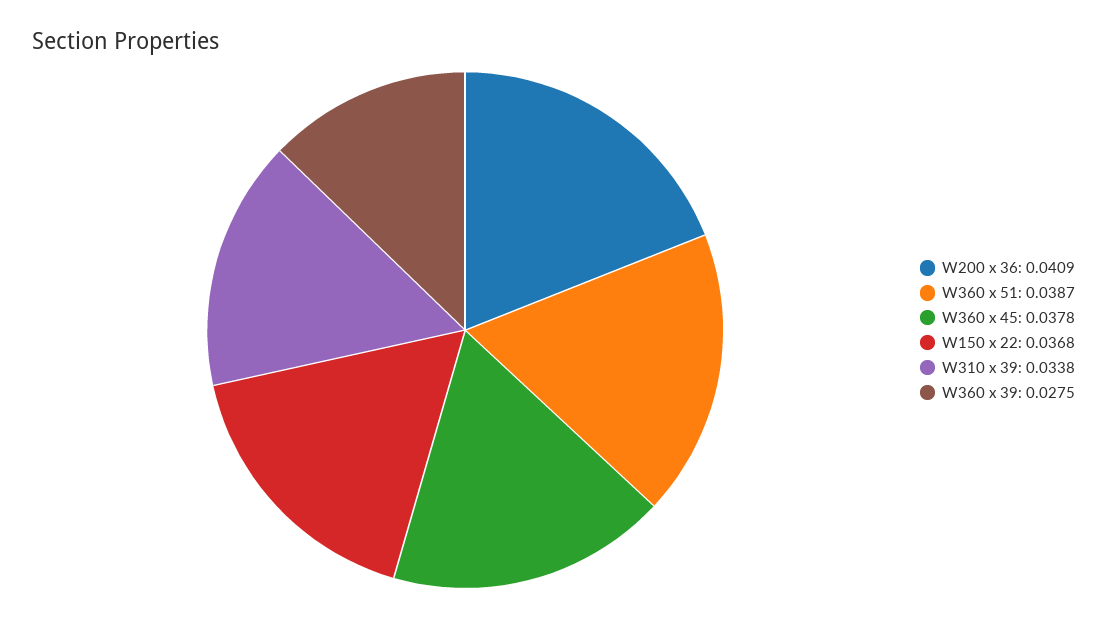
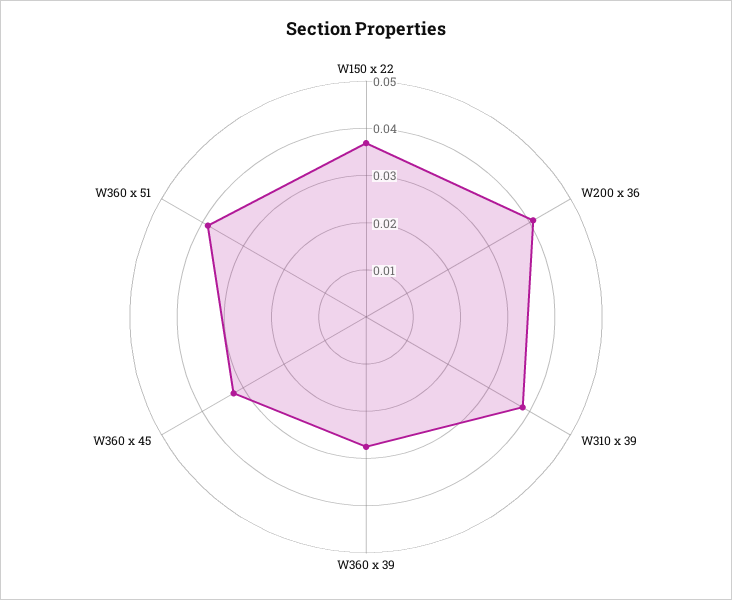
W360 x 45: 0.0378 -> 0.032
W310 x 39: 0.0338 -> 0.038

